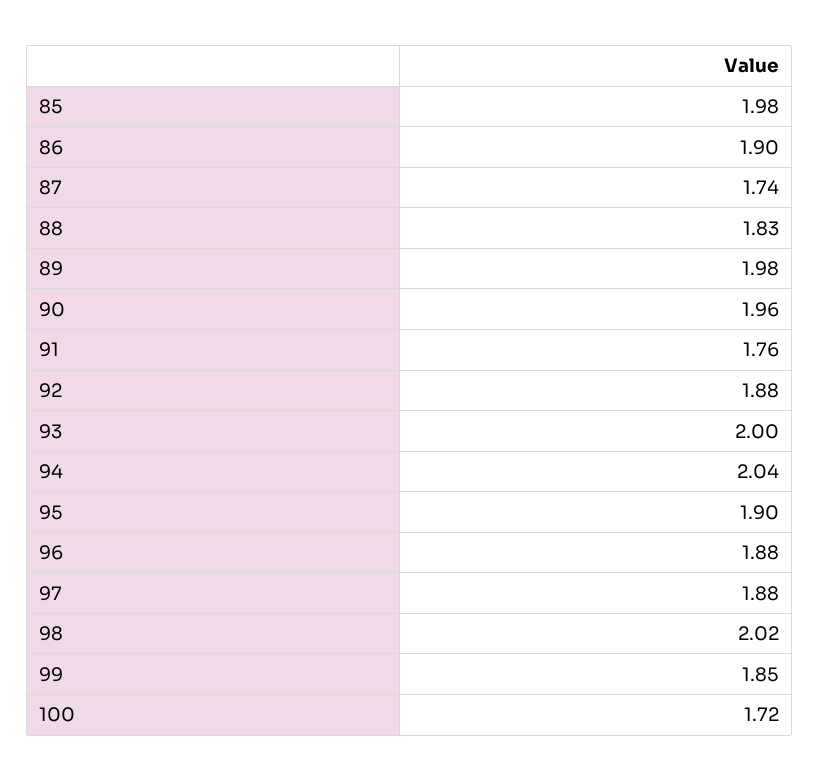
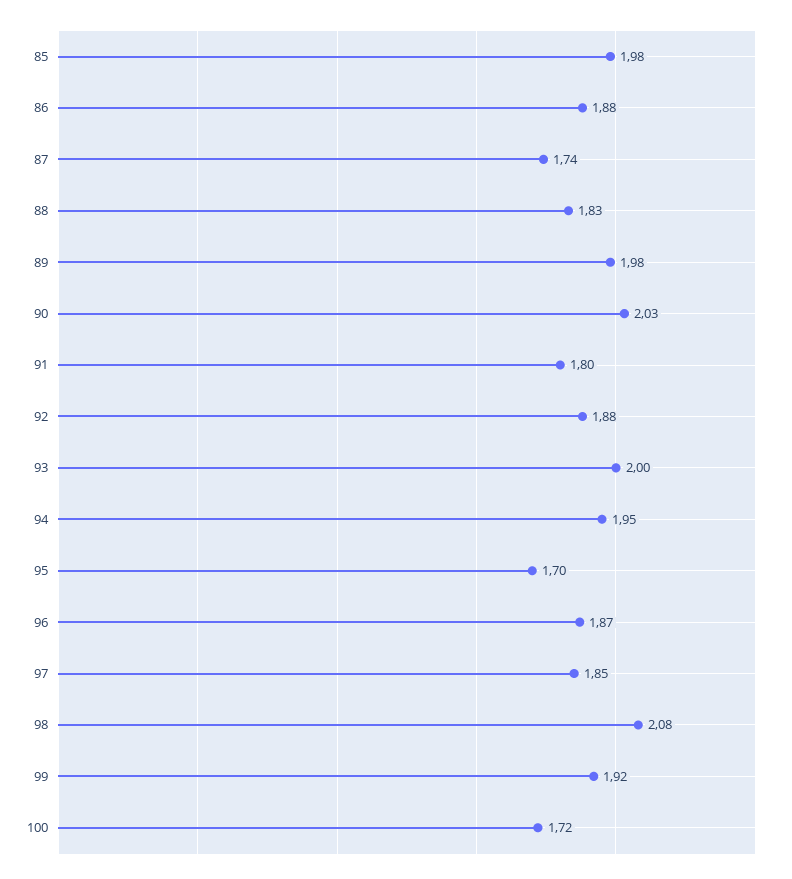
86: 1.9 -> 1.88
90: 1.96 -> 2.03
91: 1.76 -> 1.8
94: 2.04 -> 1.95
95: 1.9 -> 1.7
96: 1.88 -> 1.87
97: 1.88 -> 1.85
98: 2.02 -> 2.08
99: 1.85 -> 1.92

